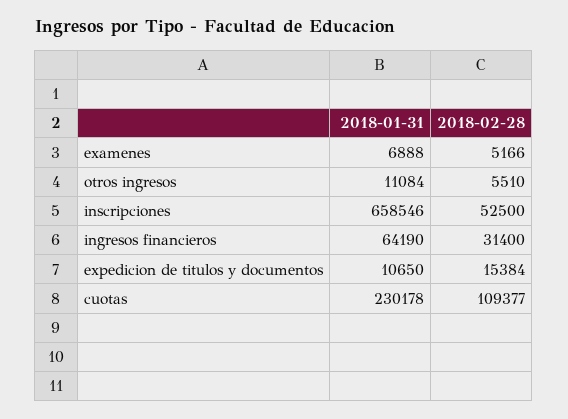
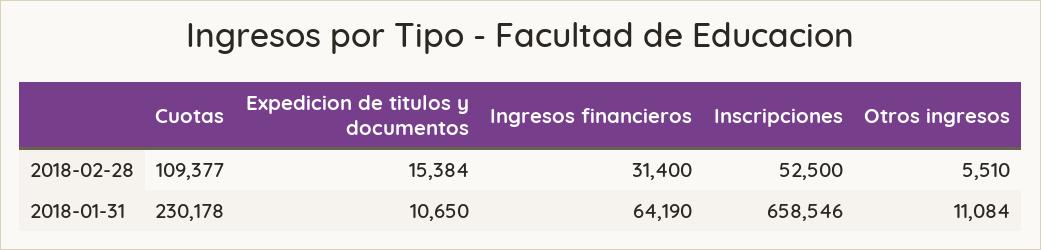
2018-01-31, examenes: 6888 -> none
2018-02-28, examenes: 5166 -> none

